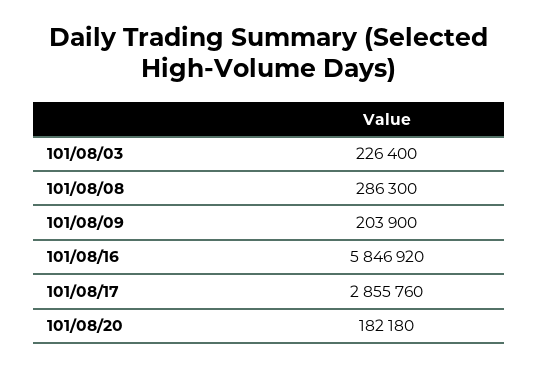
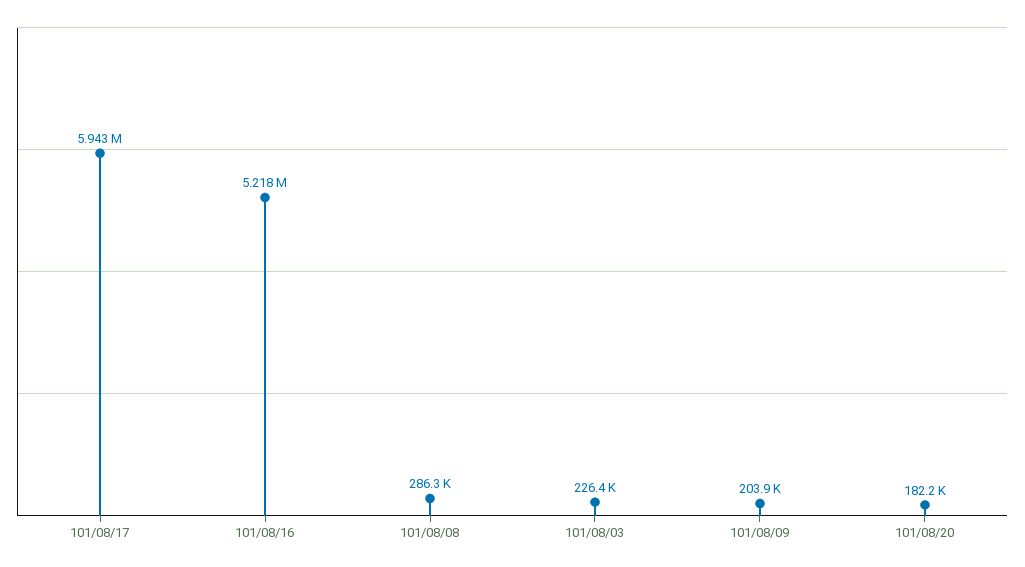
101/08/16: 5846920 -> 5218000
101/08/17: 2855760 -> 5943000

